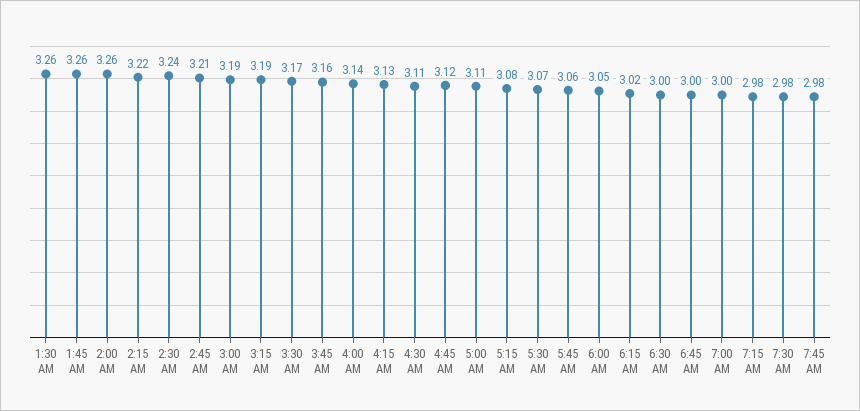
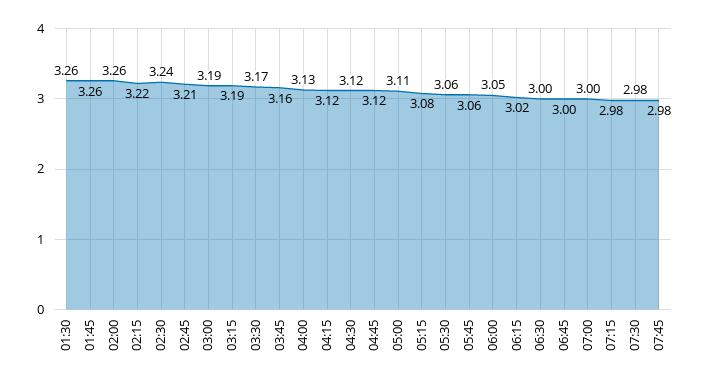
4:00 AM: 3.14 -> 3.13
4:15 AM: 3.13 -> 3.12
4:30 AM: 3.11 -> 3.12
5:30 AM: 3.07 -> 3.06

